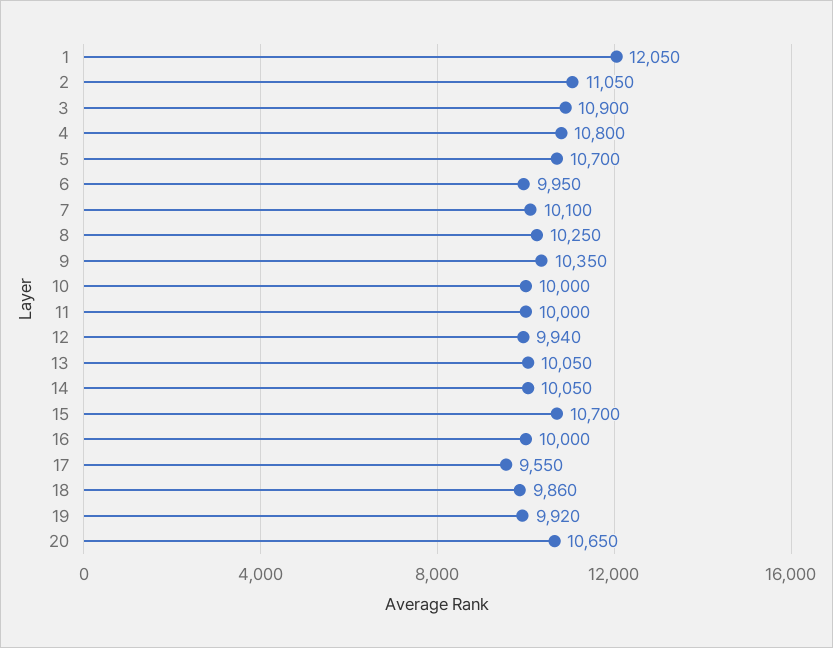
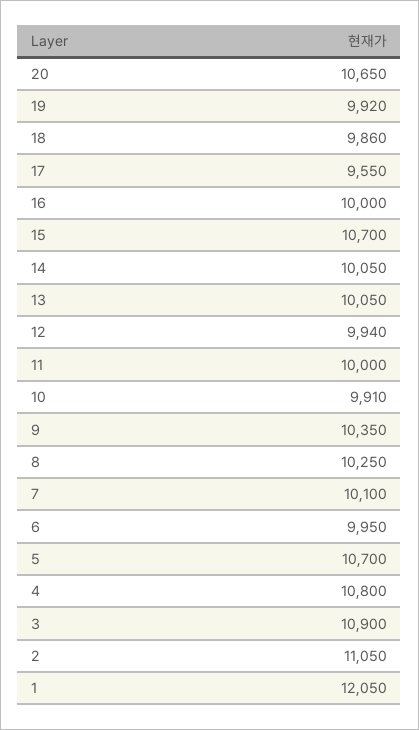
10: 10000 -> 9910

